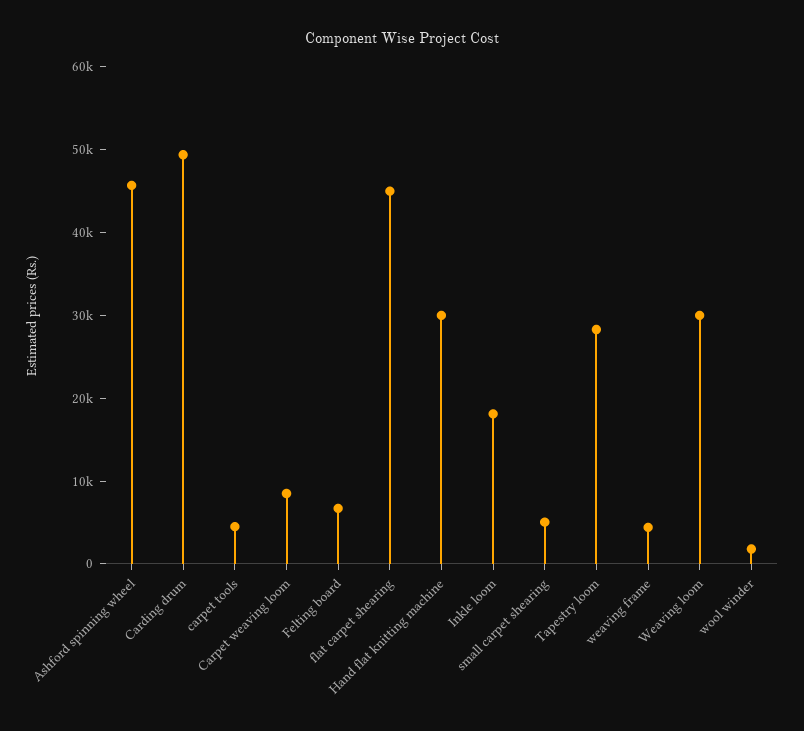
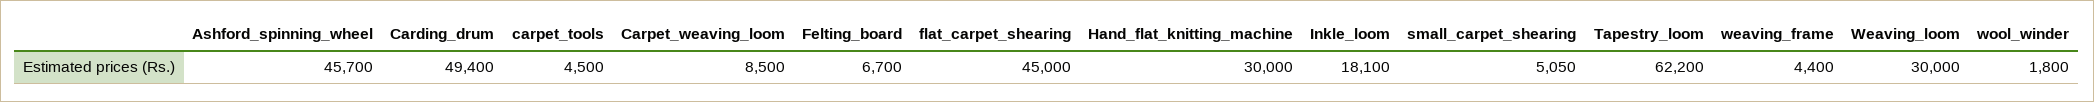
Tapestry loom: 28000 -> 62200

